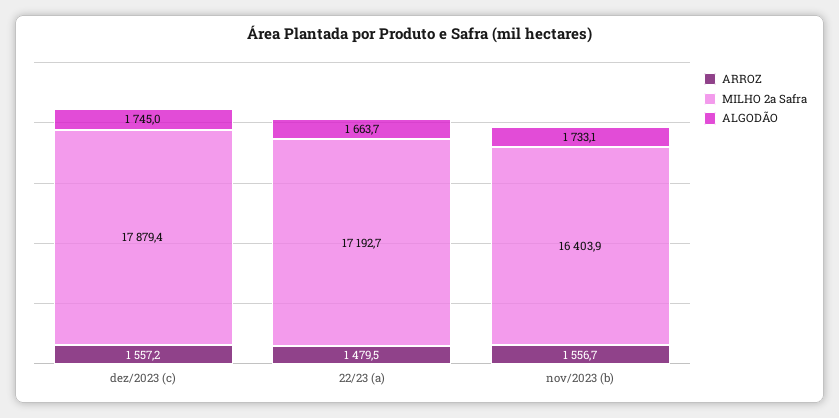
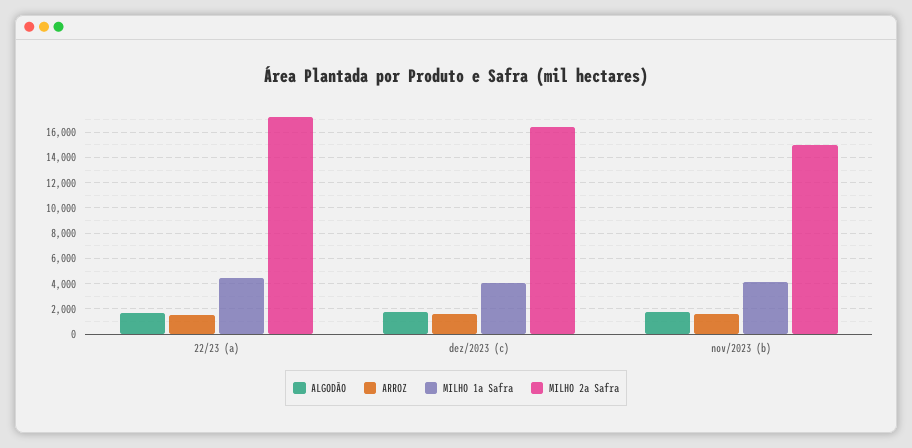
MILHO 2a Safra, dez/2023 (c): 17879.4 -> 16500
MILHO 2a Safra, nov/2023 (b): 16403.9 -> 15000
MILHO 1a Safra, 22/23 (a): none -> 4500
MILHO 1a Safra, dez/2023 (c): none -> 4000
MILHO 1a Safra, nov/2023 (b): none -> 4000

